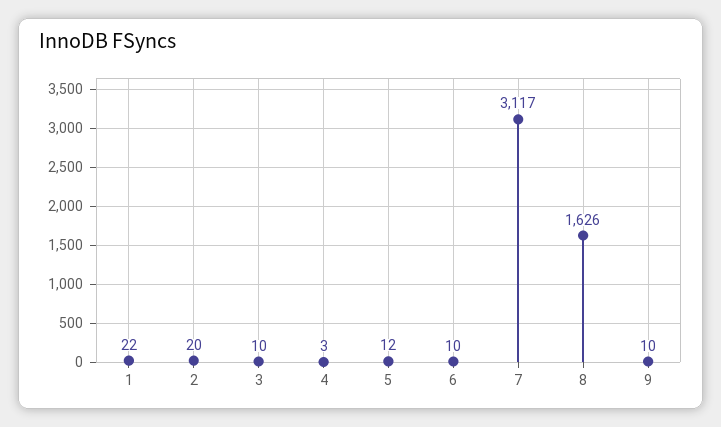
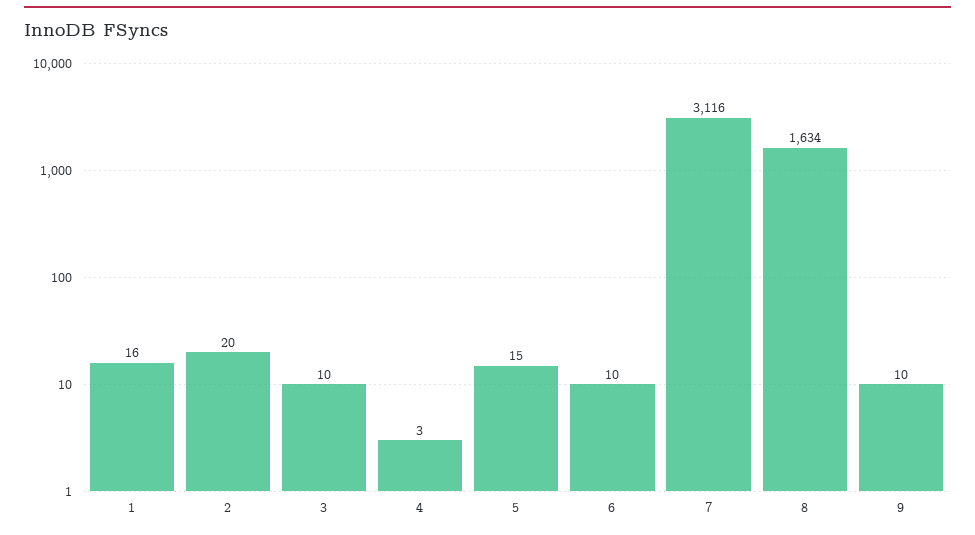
1: 22 -> 16
5: 12 -> 15
7: 3117 -> 3116
8: 1626 -> 1634

